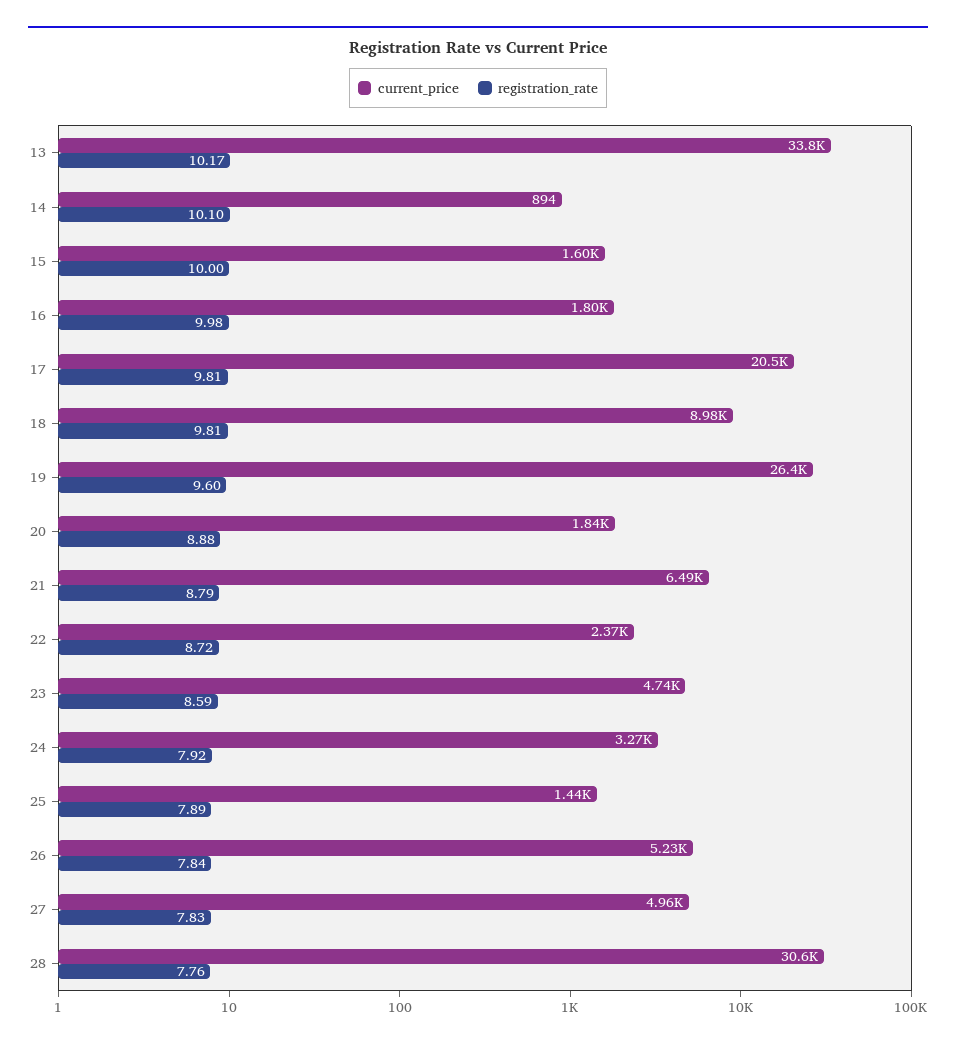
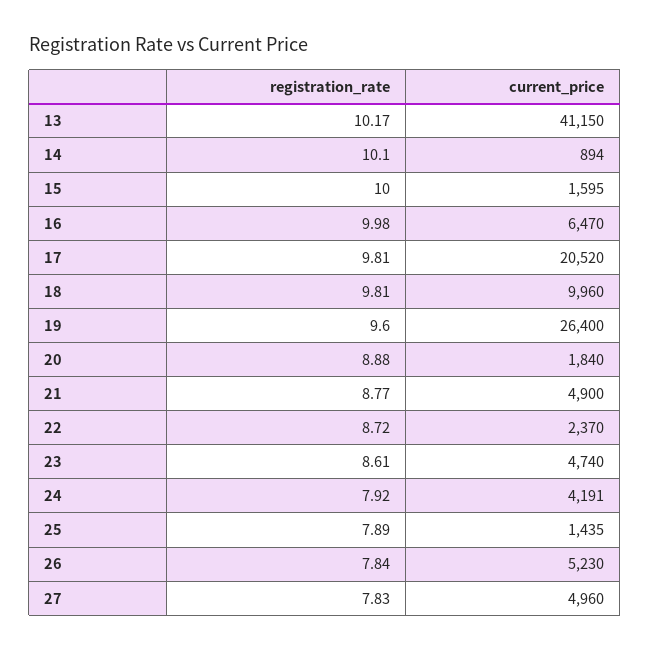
current_price, 13: 33800 -> 41150
current_price, 16: 1800 -> 6470
current_price, 18: 8980 -> 9960
current_price, 21: 6490 -> 4900
registration_rate, 21: 8.79 -> 8.77
registration_rate, 23: 8.59 -> 8.61
current_price, 24: 3270 -> 4191
current_price, 28: 30600 -> none
registration_rate, 28: 7.76 -> none

